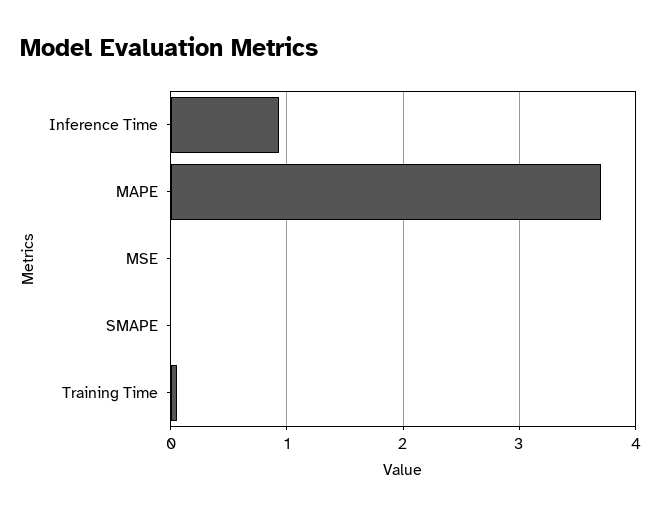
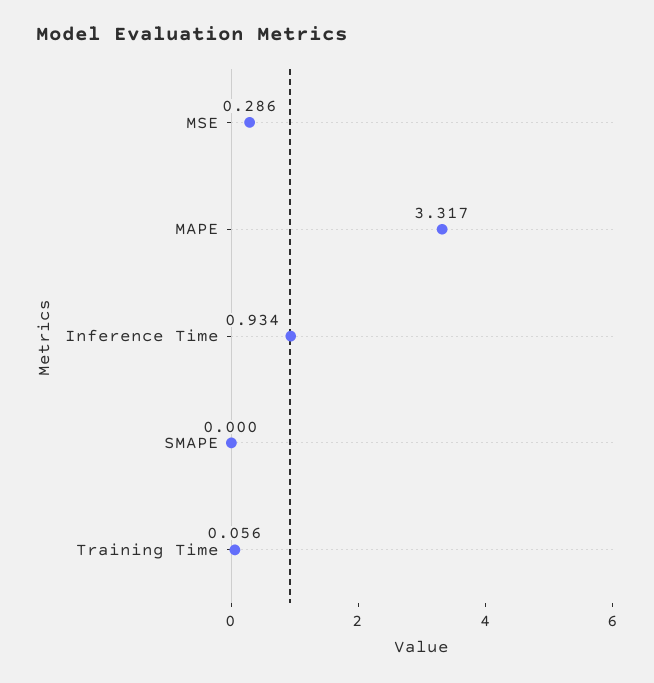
MAPE: 3.7 -> 3.317
MSE: 0 -> 0.286

